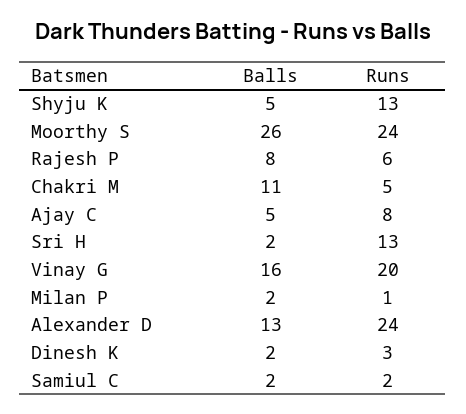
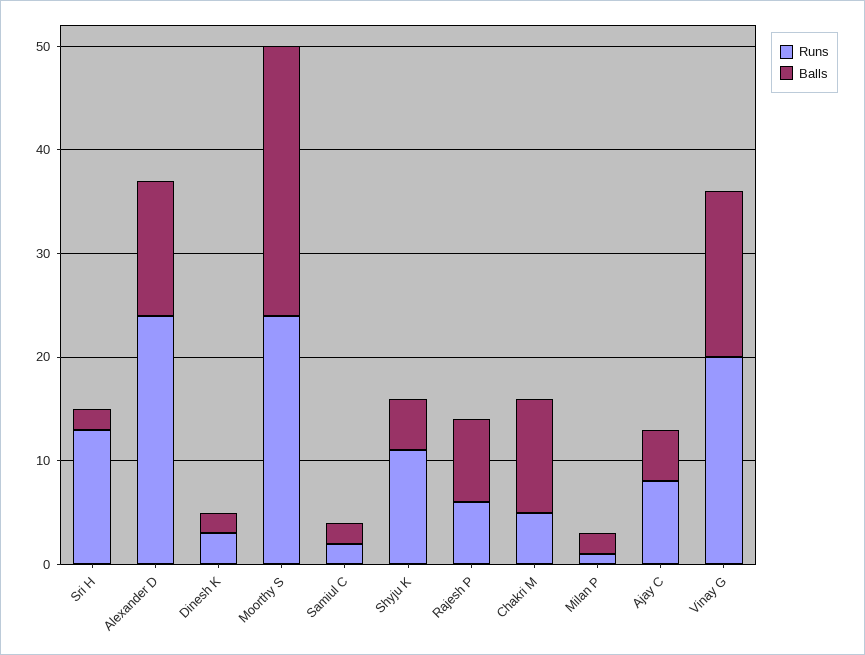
Runs, Shyju K: 13 -> 11

